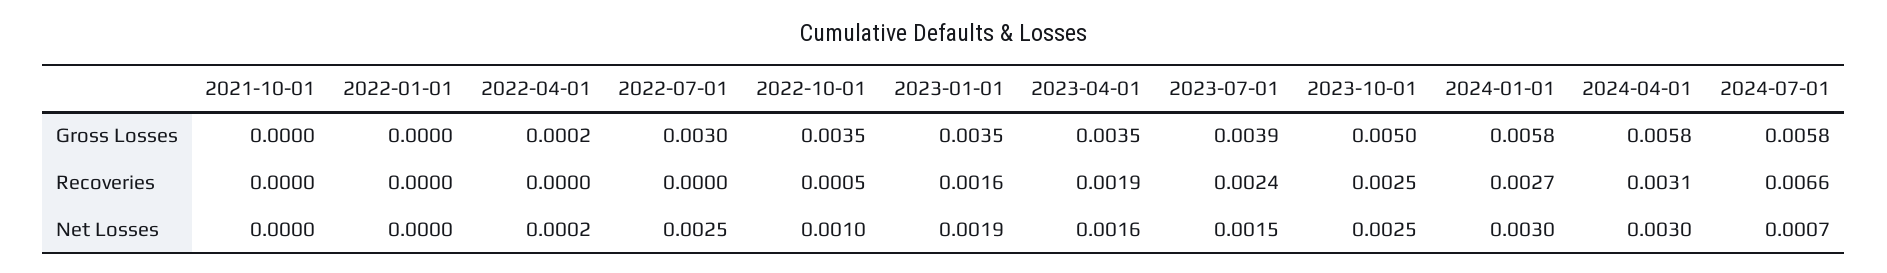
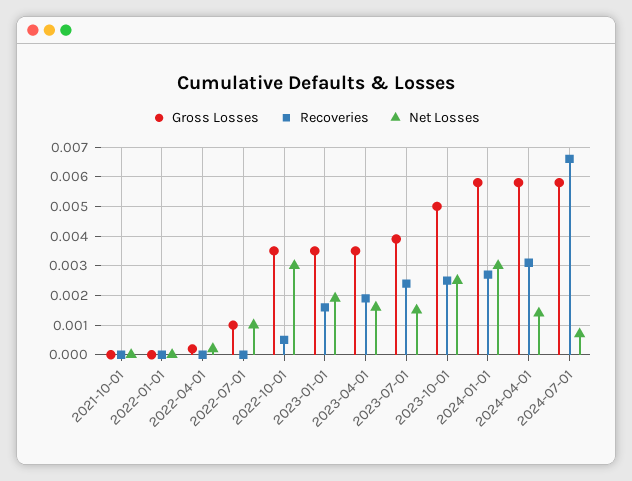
Gross Losses, 2022-07-01: 0.003 -> 0.001
Net Losses, 2022-07-01: 0.0025 -> 0.001
Net Losses, 2022-10-01: 0.001 -> 0.003
Net Losses, 2024-04-01: 0.003 -> 0.0015

